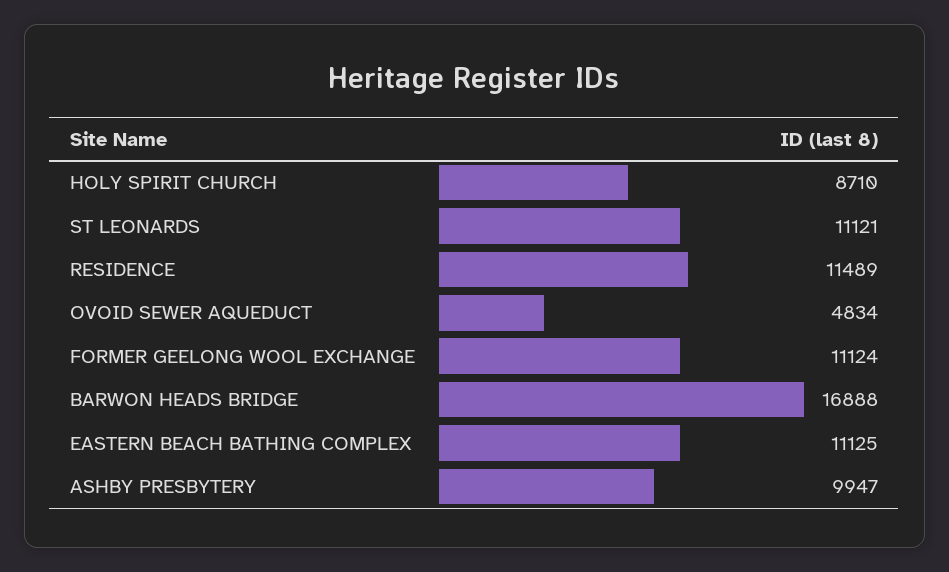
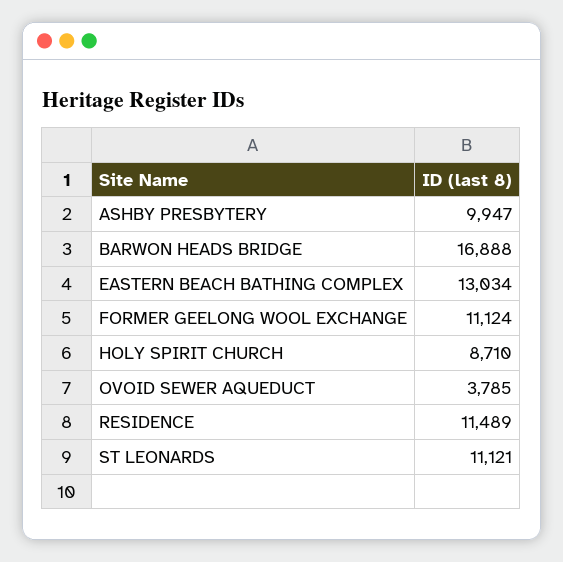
OVOID SEWER AQUEDUCT: 4834 -> 3785
EASTERN BEACH BATHING COMPLEX: 11125 -> 13034

